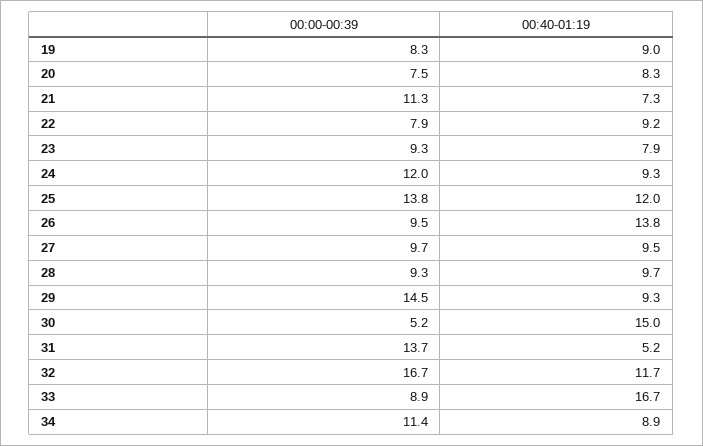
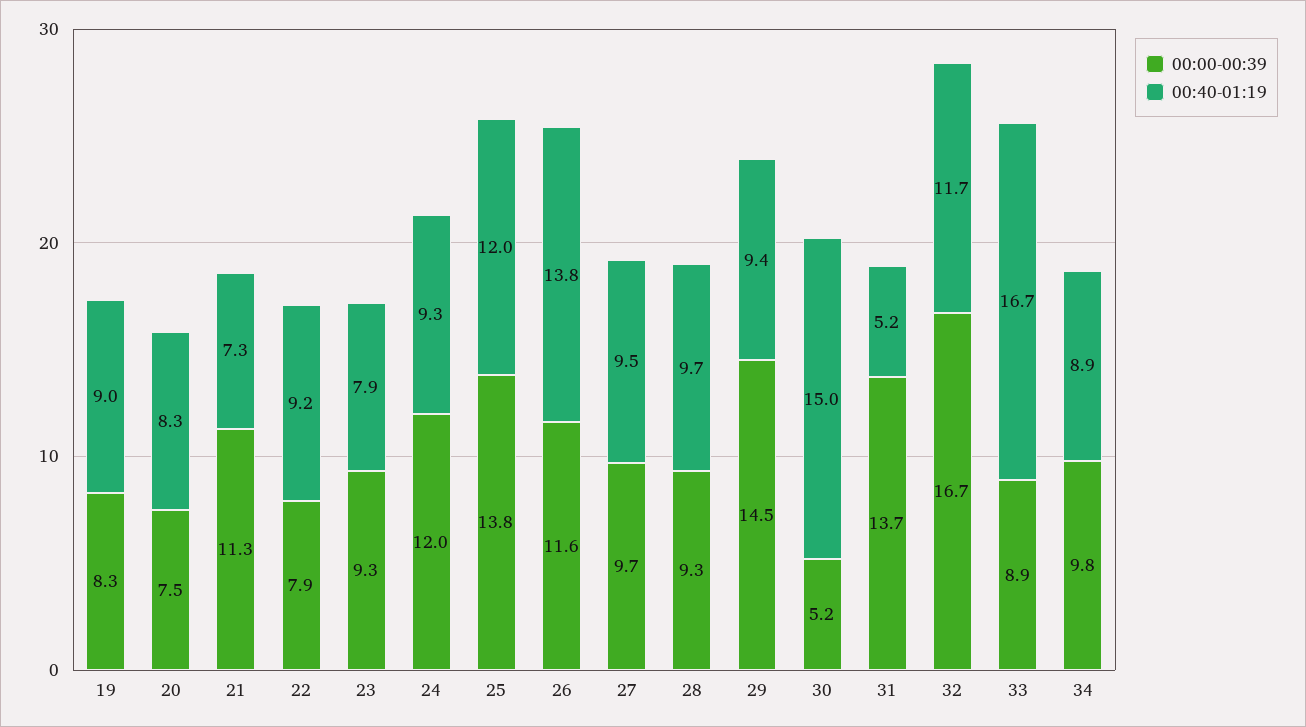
00:00-00:39, 26: 9.5 -> 11.6
00:40-01:19, 29: 9.3 -> 9.4
00:00-00:39, 34: 11.4 -> 9.8

